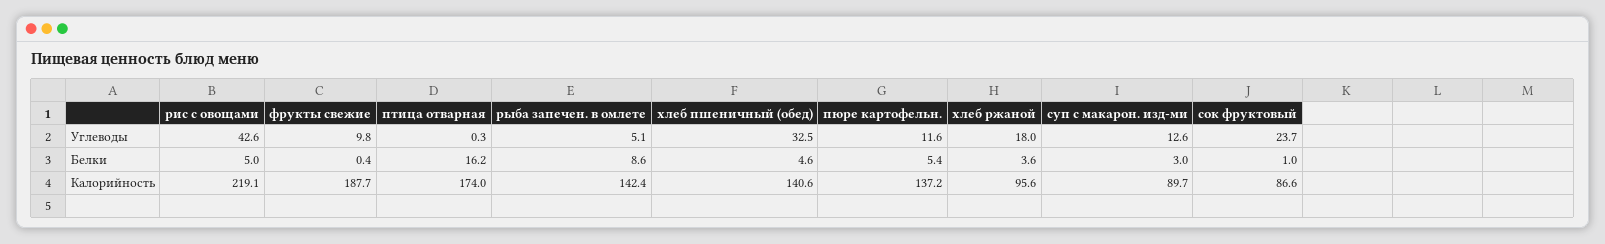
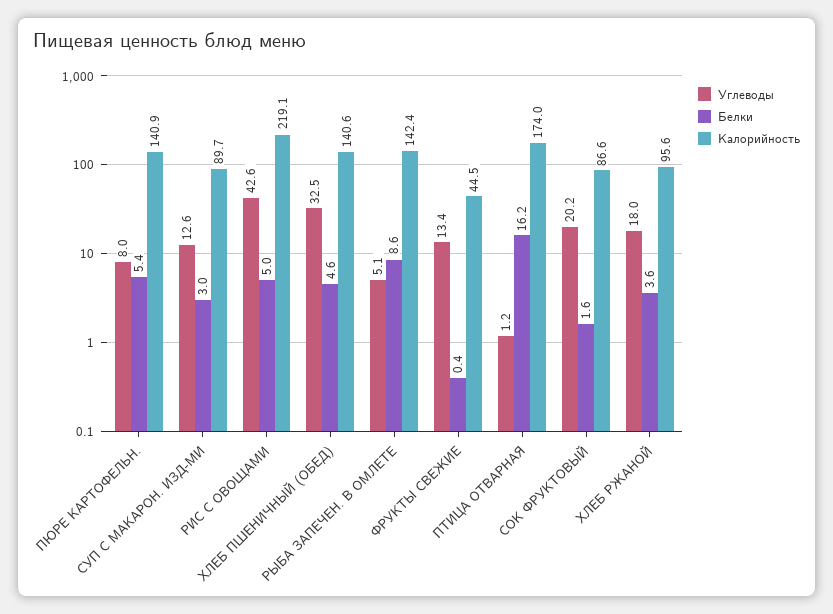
Углеводы, фрукты свежие: 9.8 -> 13.4
Углеводы, птица отварная: 0.3 -> 1.2
Углеводы, пюре картофельн.: 11.6 -> 8
Углеводы, сок фруктовый: 23.7 -> 20.2
Белки, сок фруктовый: 1 -> 1.6
Калорийность, фрукты свежие: 187.7 -> 44.5
Калорийность, пюре картофельн.: 137.2 -> 140.9

